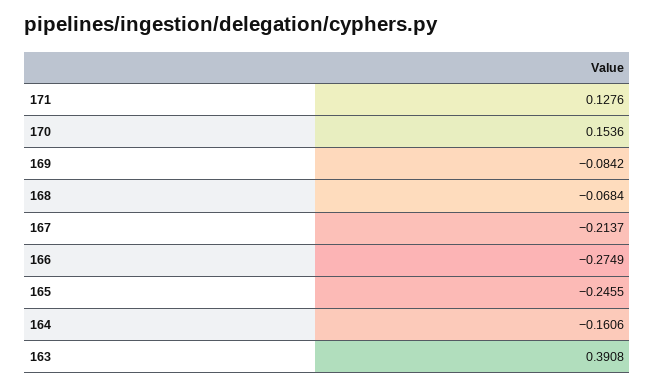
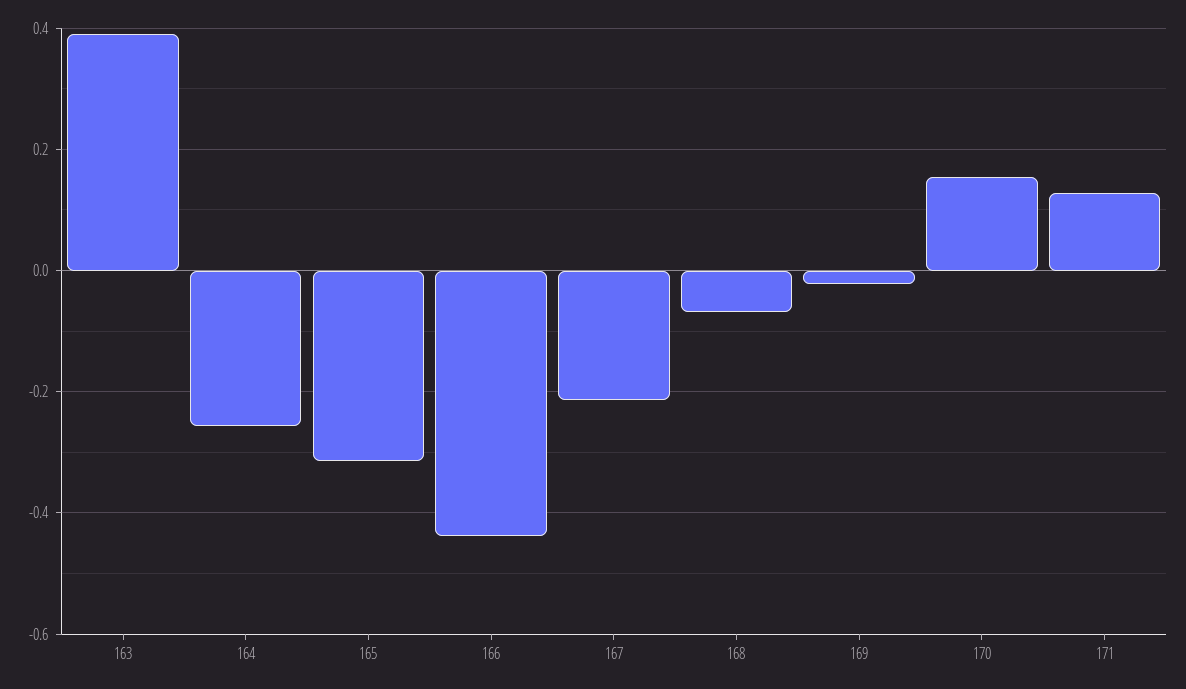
169: -0.0842 -> -0.02
166: -0.2749 -> -0.44
165: -0.2455 -> -0.32
164: -0.1606 -> -0.26

